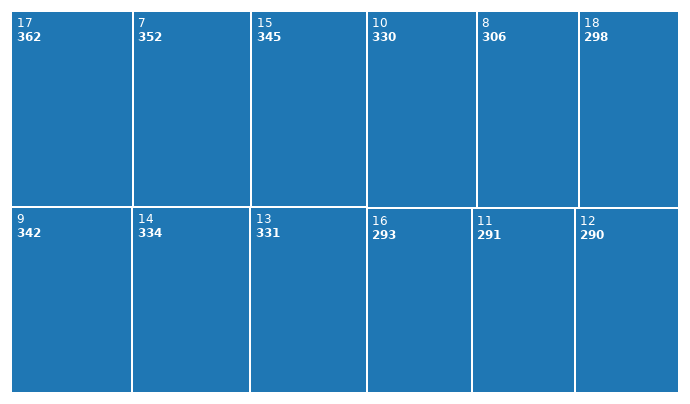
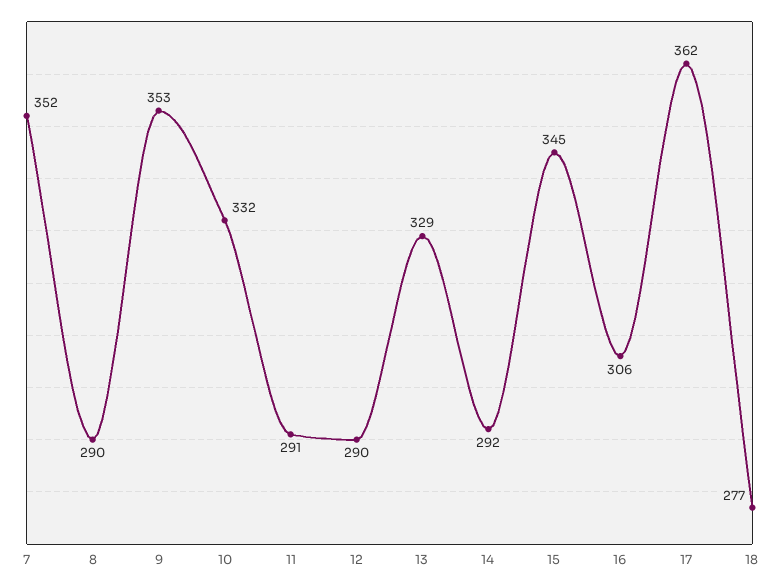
9: 342 -> 353
14: 334 -> 292
13: 331 -> 329
10: 330 -> 332
8: 306 -> 290
18: 298 -> 277
16: 293 -> 306

